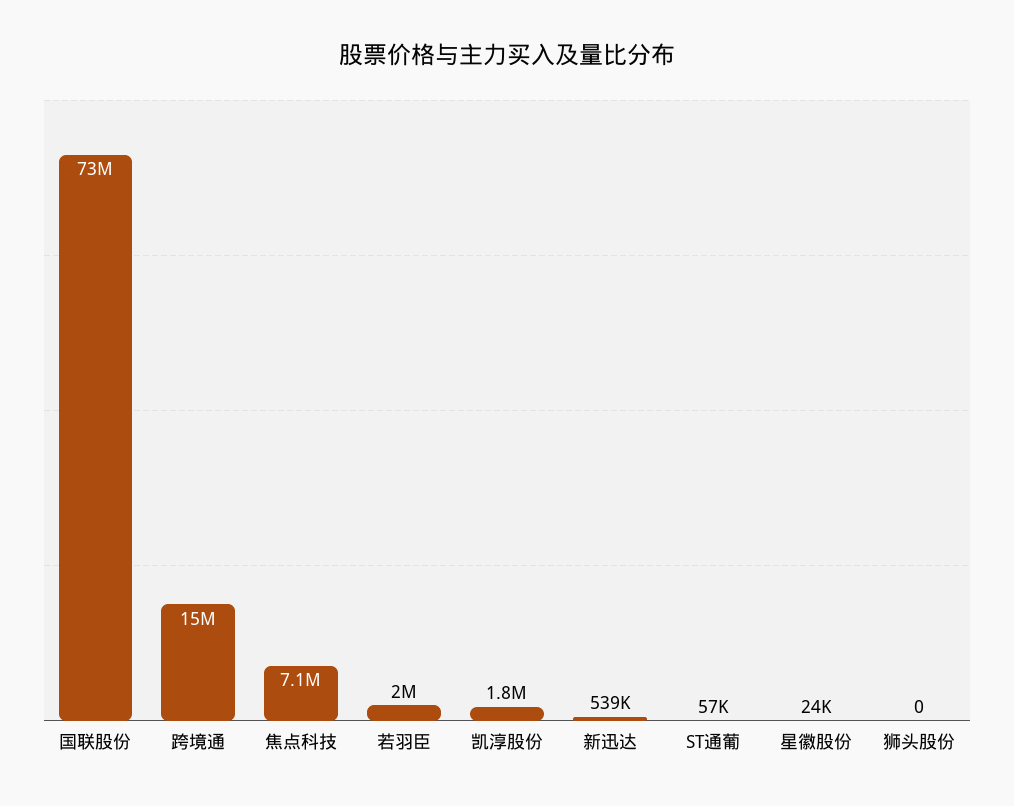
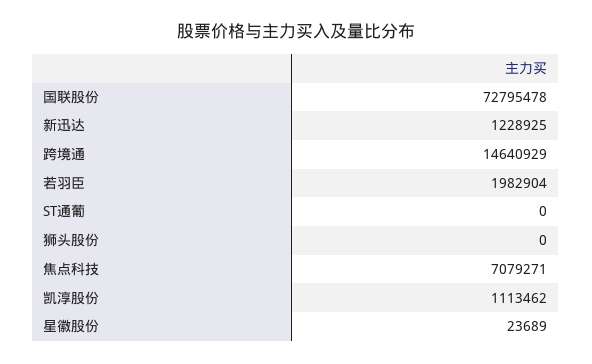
凯淳股份: 1800000 -> 1113462
新迅达: 539000 -> 1228925
ST通葡: 57000 -> 0

